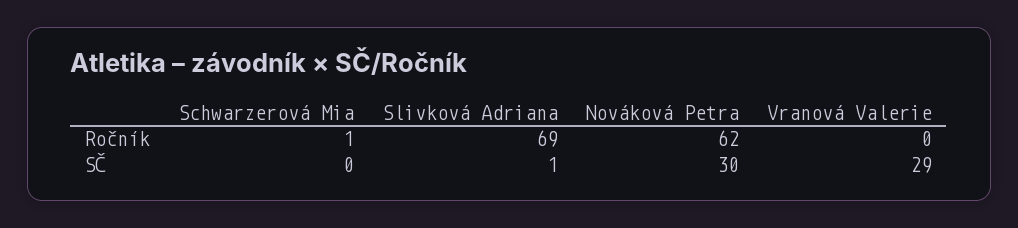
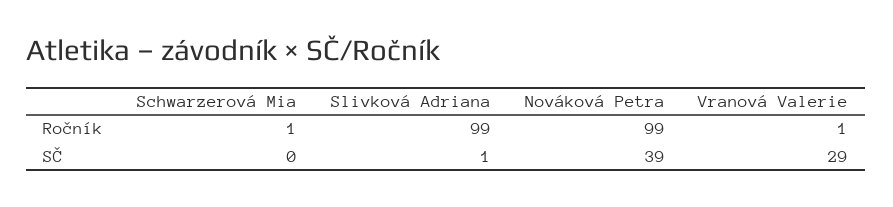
Slivková Adriana, Ročník: 69 -> 99
Nováková Petra, Ročník: 62 -> 99
Vranová Valerie, Ročník: 0 -> 1
Nováková Petra, SČ: 30 -> 39

